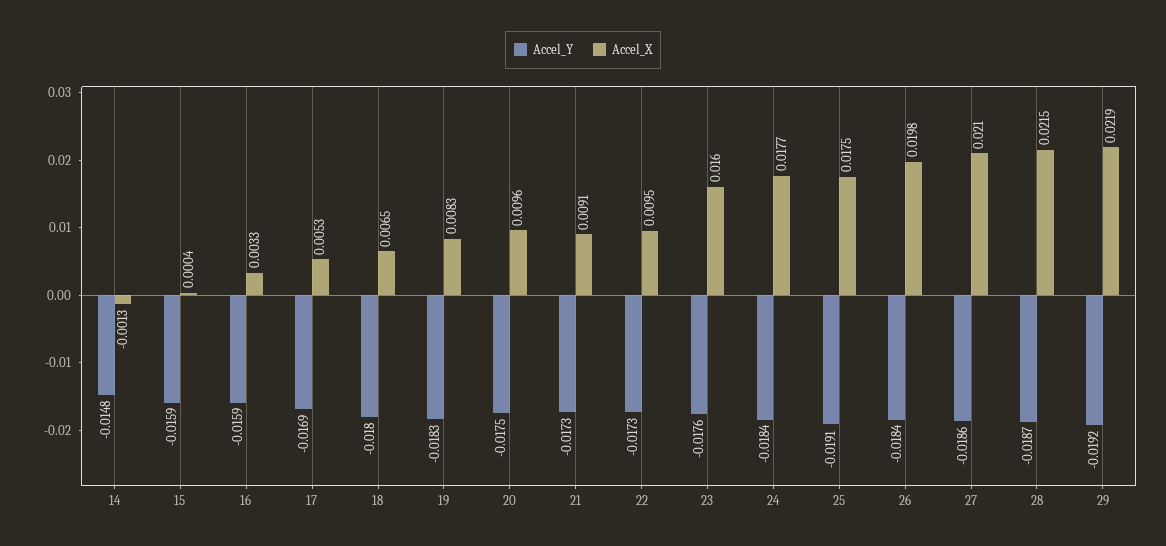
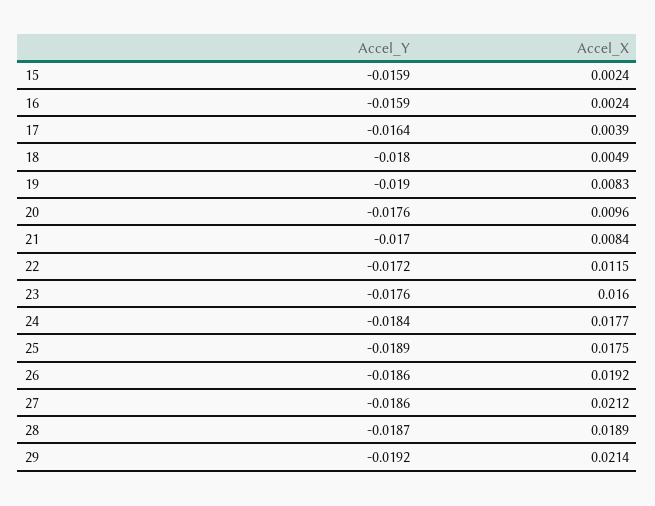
Accel_Y, 14: -0.0148 -> none
Accel_X, 14: -0.0013 -> none
Accel_X, 15: 0.0004 -> 0.0024
Accel_X, 16: 0.0033 -> 0.0024
Accel_Y, 17: -0.0169 -> -0.0164
Accel_X, 17: 0.0053 -> 0.0039
Accel_X, 18: 0.0065 -> 0.0049
Accel_Y, 19: -0.0183 -> -0.019
Accel_Y, 20: -0.0175 -> -0.0176
Accel_Y, 21: -0.0173 -> -0.017
Accel_X, 21: 0.0091 -> 0.0084
Accel_Y, 22: -0.0173 -> -0.0172
Accel_X, 22: 0.0095 -> 0.0115
Accel_Y, 25: -0.0191 -> -0.0189
Accel_Y, 26: -0.0184 -> -0.0186
Accel_X, 26: 0.0198 -> 0.0192
Accel_X, 27: 0.021 -> 0.0212
Accel_X, 28: 0.0215 -> 0.0189
Accel_X, 29: 0.0219 -> 0.0214

